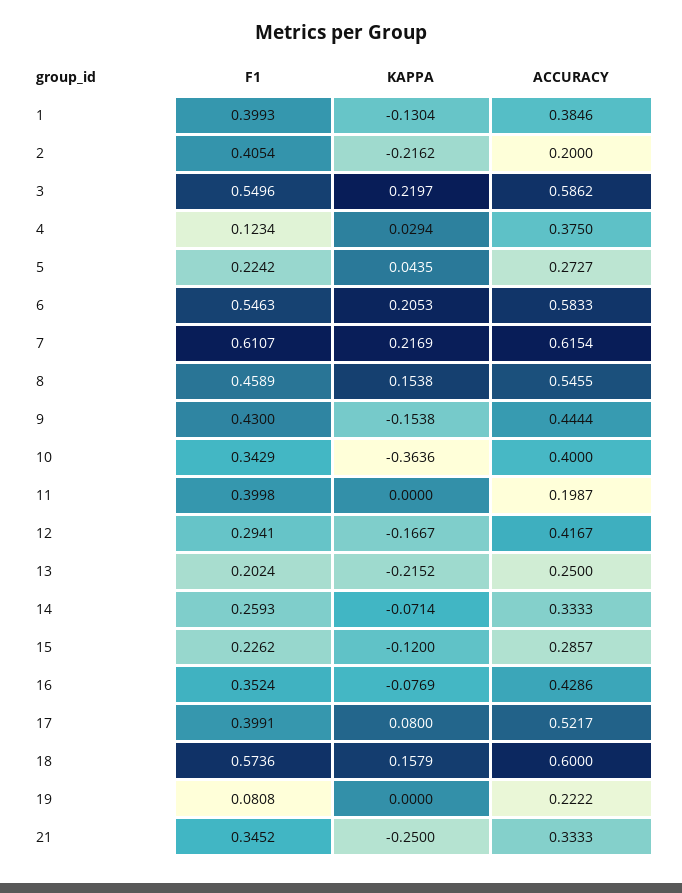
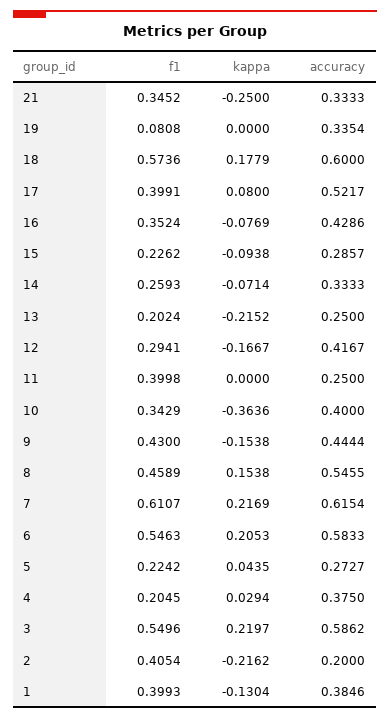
F1, 4: 0.1234 -> 0.2045
ACCURACY, 11: 0.1987 -> 0.25
KAPPA, 15: -0.12 -> -0.0938
KAPPA, 18: 0.1579 -> 0.1779
ACCURACY, 19: 0.2222 -> 0.3354

